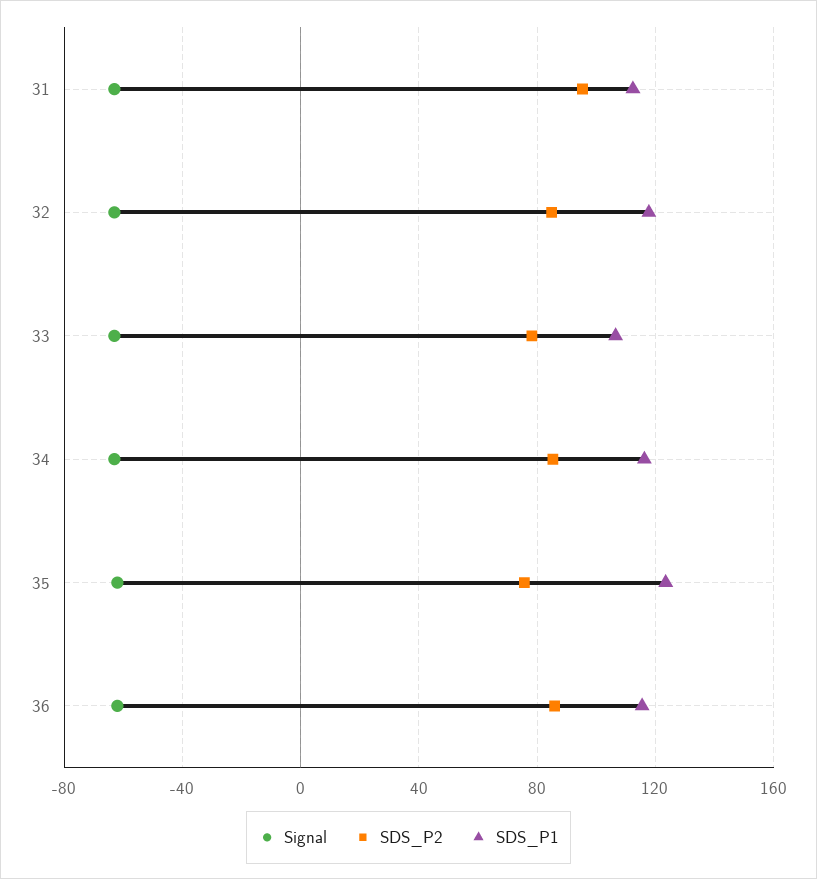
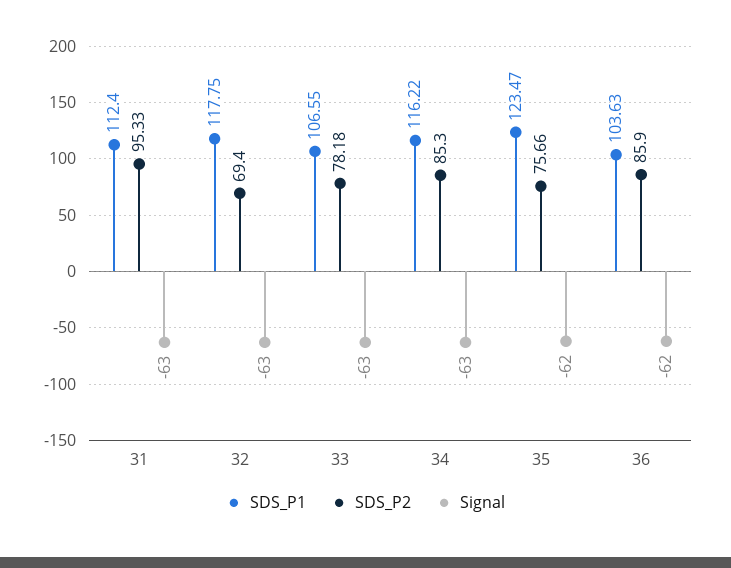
SDS_P2, 32: 85 -> 69.4
SDS_P1, 36: 115 -> 103.63

